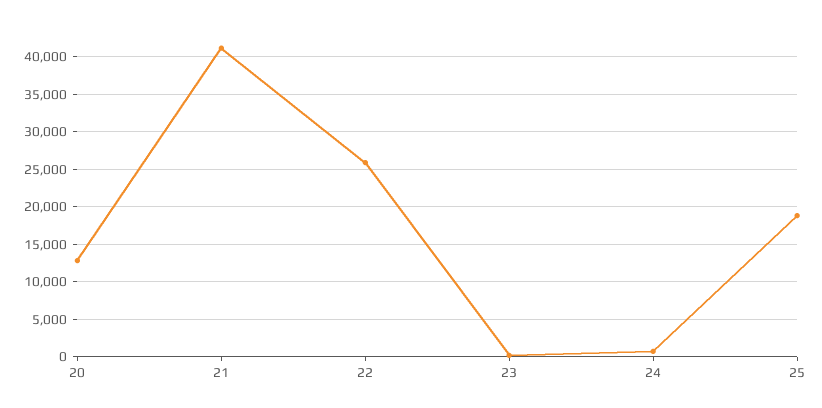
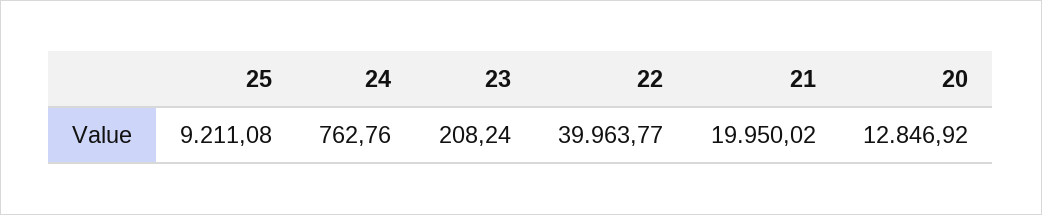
21: 41000 -> 19950.02
22: 26000 -> 39963.77
25: 19000 -> 9211.08

